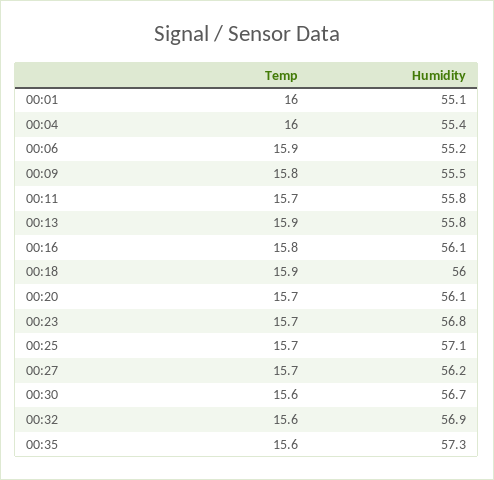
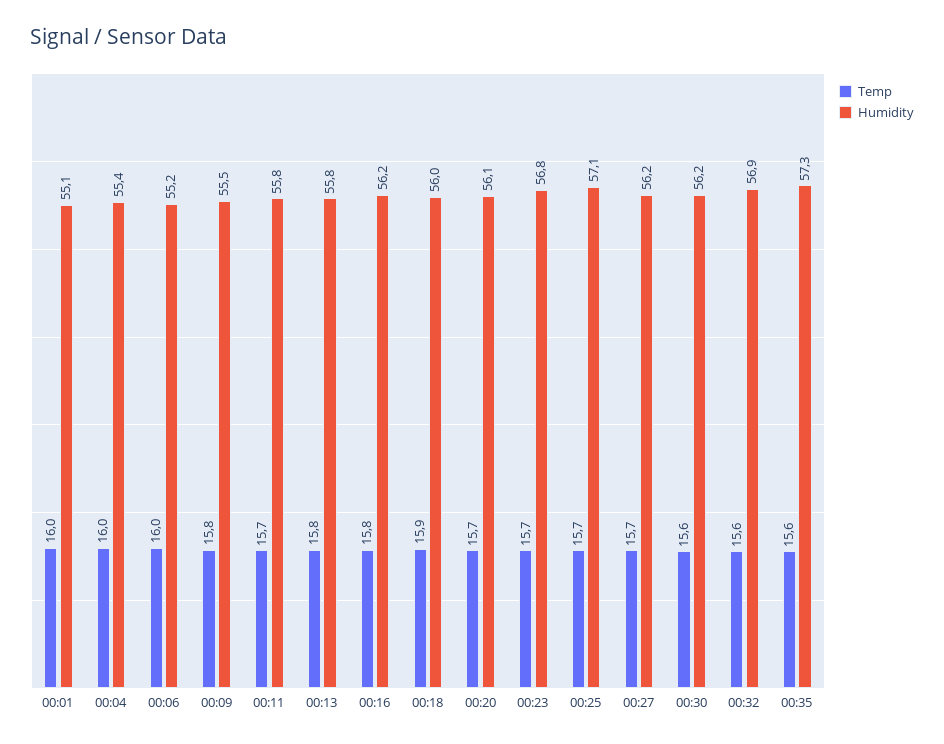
Temp, 00:06: 15.9 -> 16
Temp, 00:13: 15.9 -> 15.8
Humidity, 00:16: 56.1 -> 56.2
Humidity, 00:30: 56.7 -> 56.2

